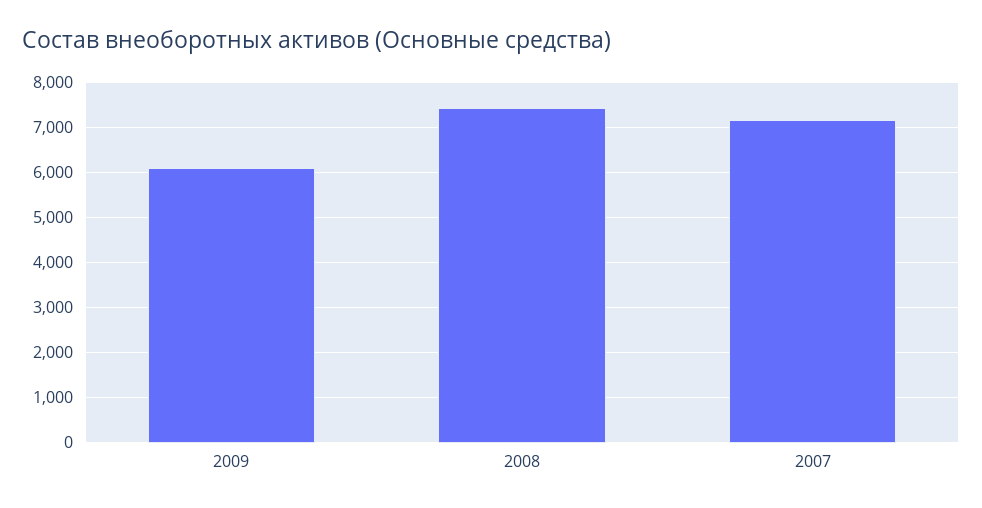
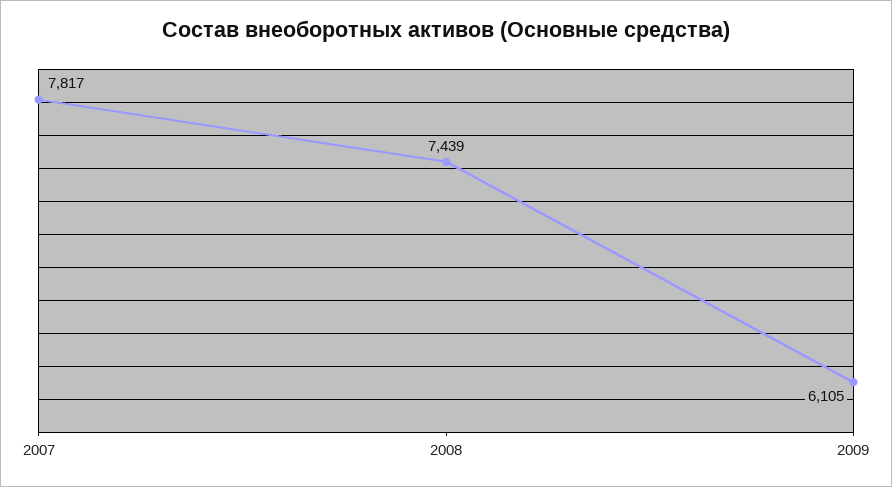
2007: 7200 -> 7817

